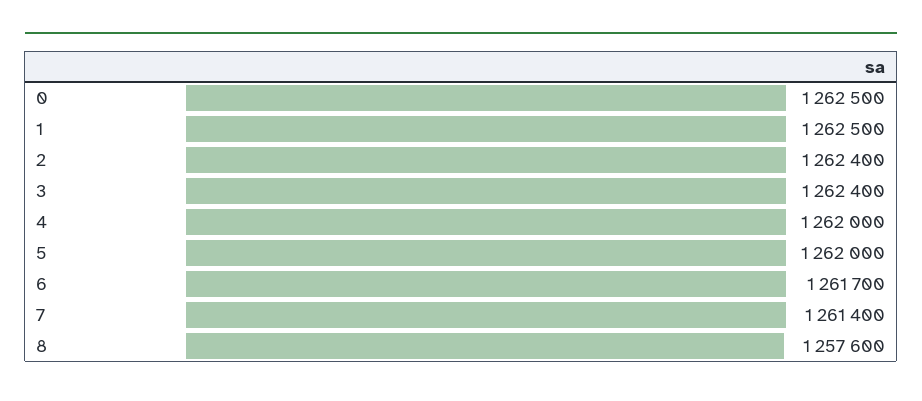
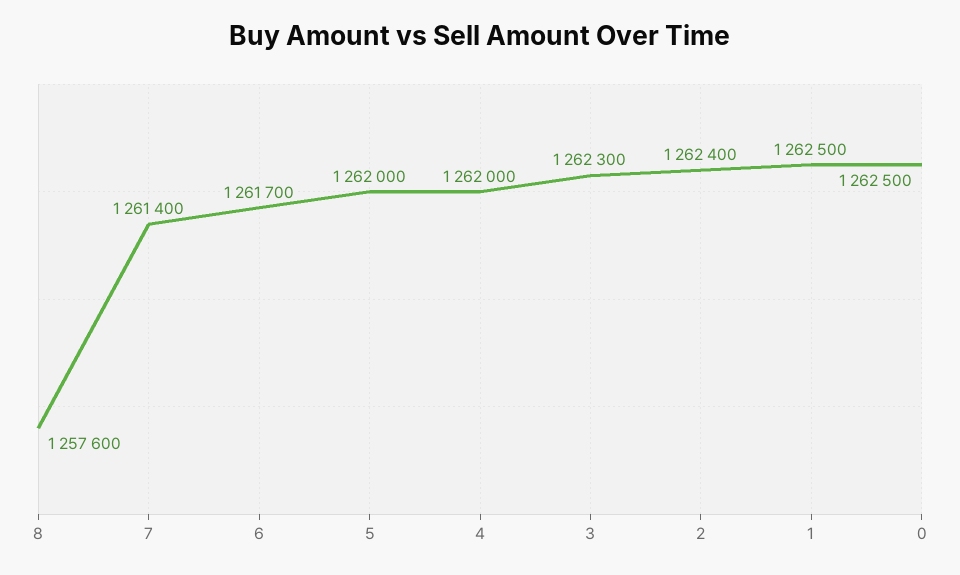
3: 1262400 -> 1262300

